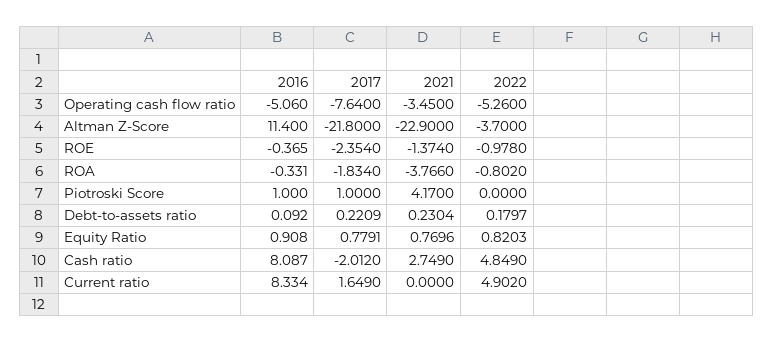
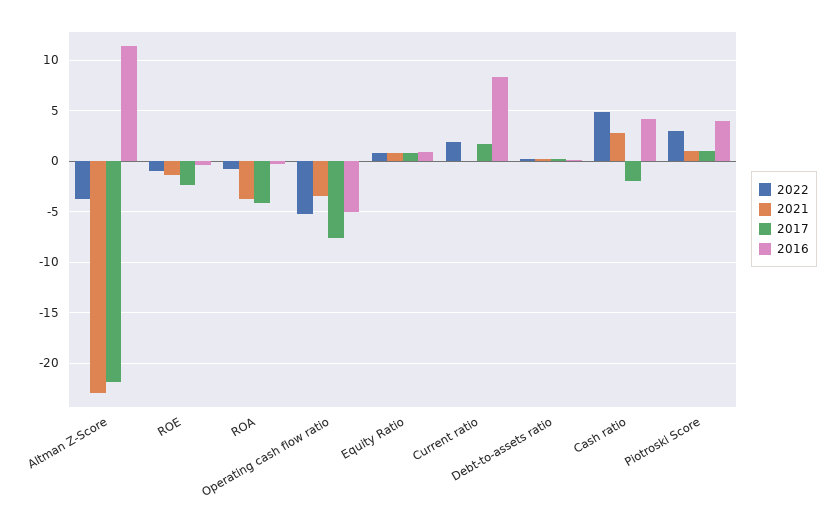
2017, ROA: -1.834 -> -4
2016, Piotroski Score: 1 -> 4
2021, Piotroski Score: 4.17 -> 1
2022, Piotroski Score: 0 -> 3
2016, Cash ratio: 8.087 -> 4
2022, Current ratio: 4.902 -> 2

